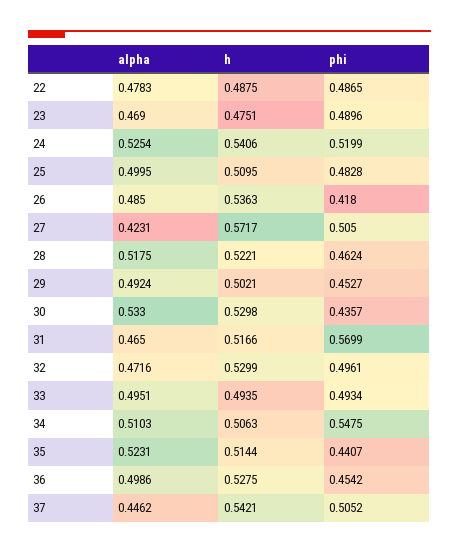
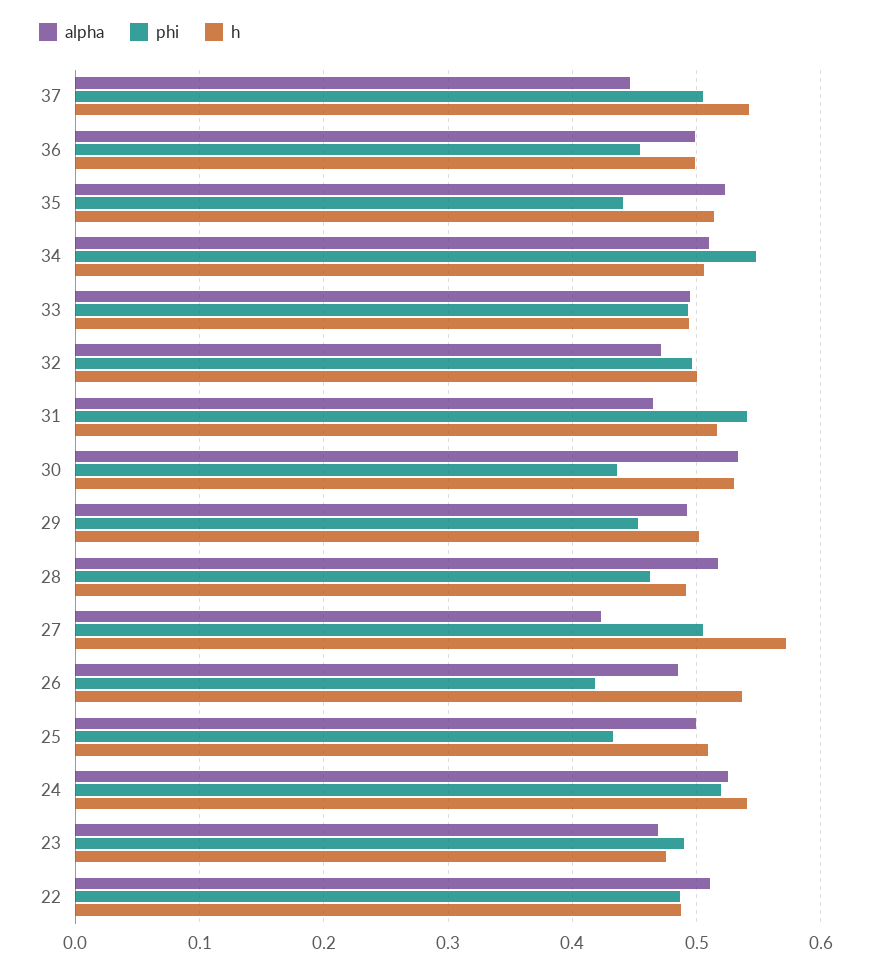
alpha, 22: 0.4783 -> 0.51
phi, 25: 0.4828 -> 0.43
h, 28: 0.5221 -> 0.49
phi, 31: 0.5699 -> 0.54
h, 32: 0.5299 -> 0.5
h, 36: 0.5275 -> 0.5

